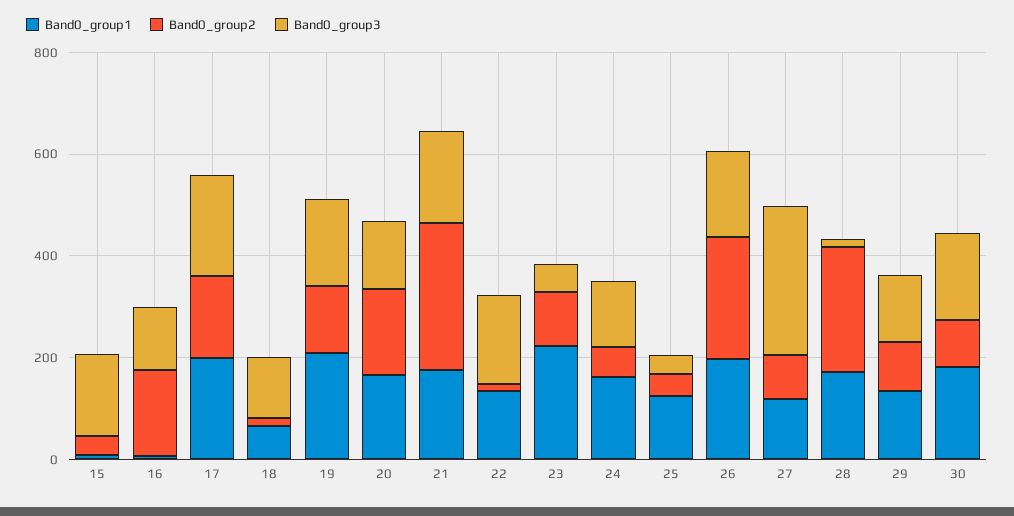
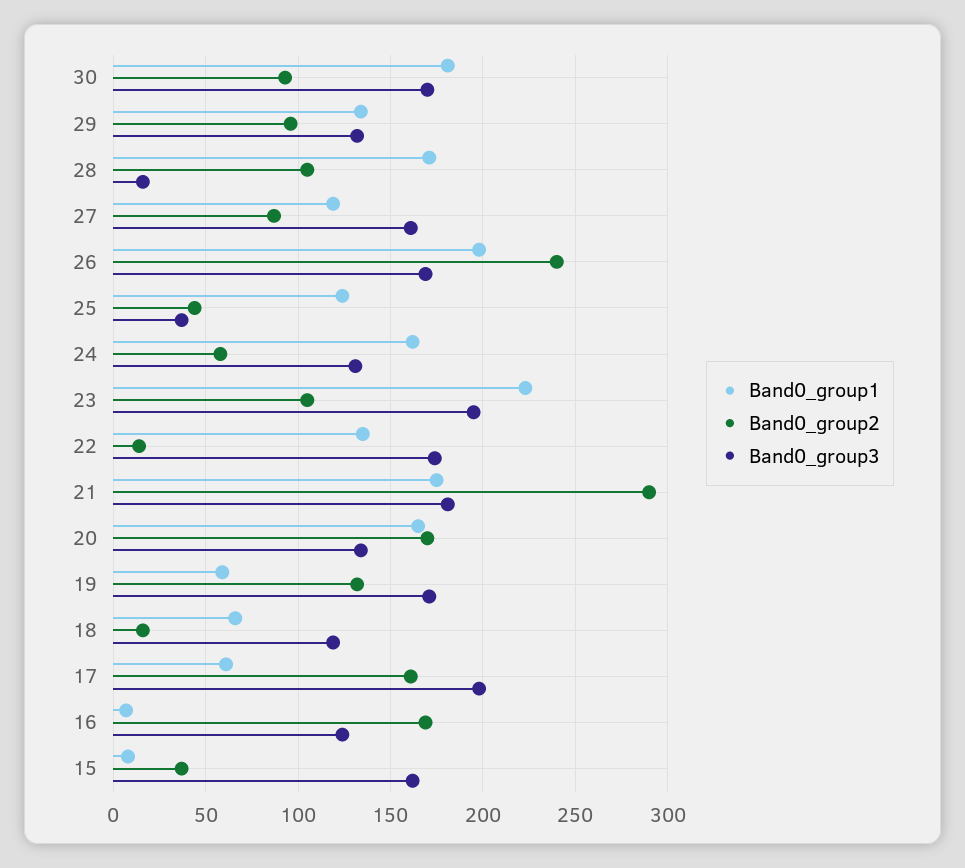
Band0_group1, 17: 200 -> 60
Band0_group1, 19: 200 -> 60
Band0_group3, 23: 50 -> 195
Band0_group3, 27: 300 -> 160
Band0_group2, 28: 250 -> 105

